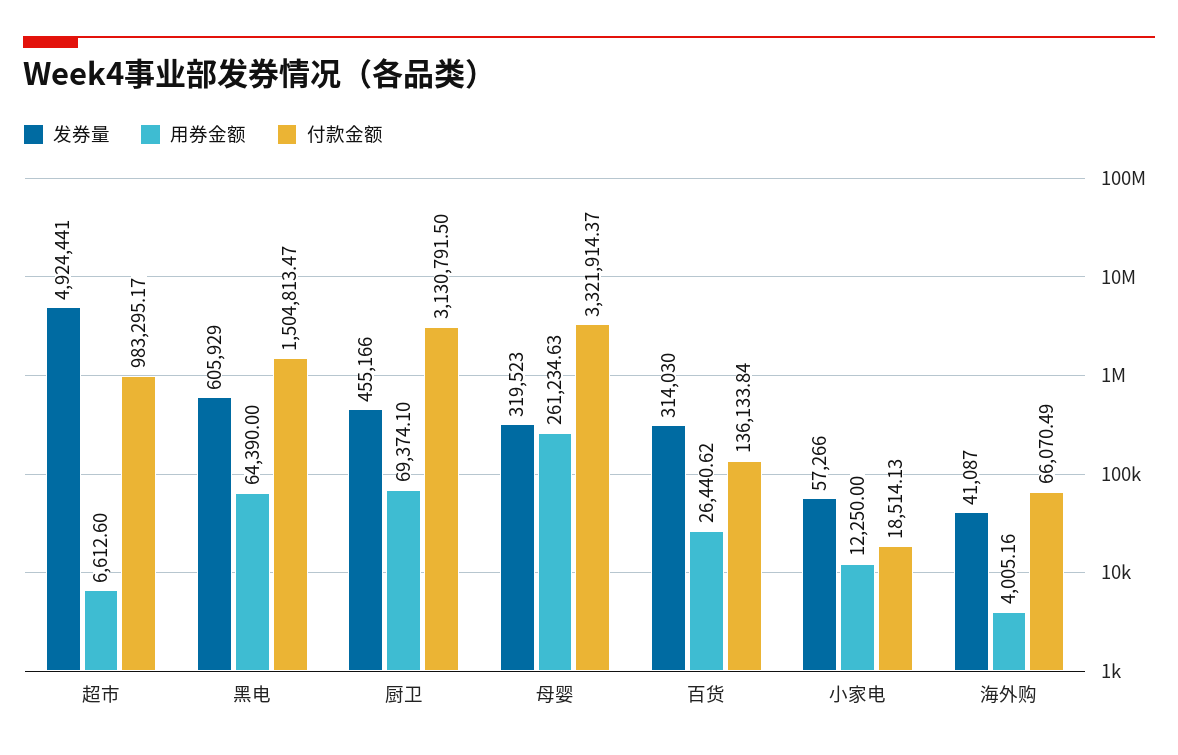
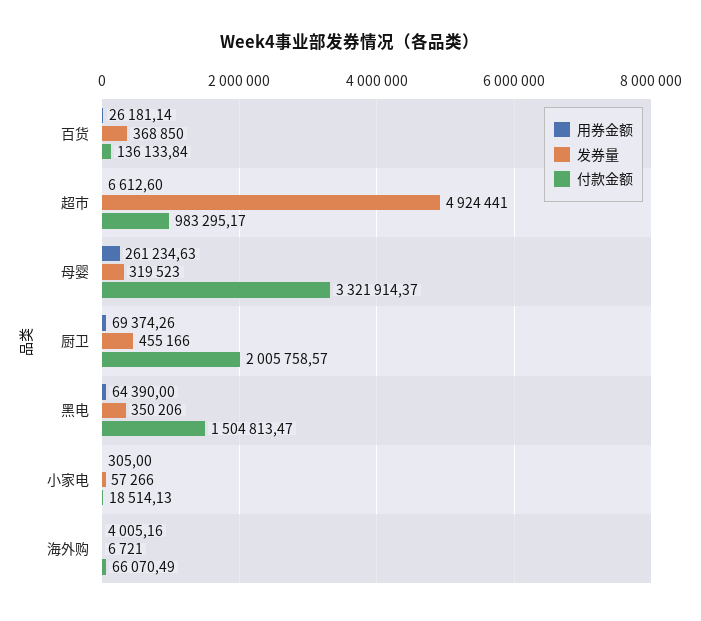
发券量, 黑电: 605929 -> 350206
用券金额, 厨卫: 69374.1 -> 69374.26
付款金额, 厨卫: 3130791.5 -> 2005758.57
发券量, 百货: 314030 -> 368850
用券金额, 百货: 26440.62 -> 26181.14
用券金额, 小家电: 12250 -> 305
发券量, 海外购: 41087 -> 6721

